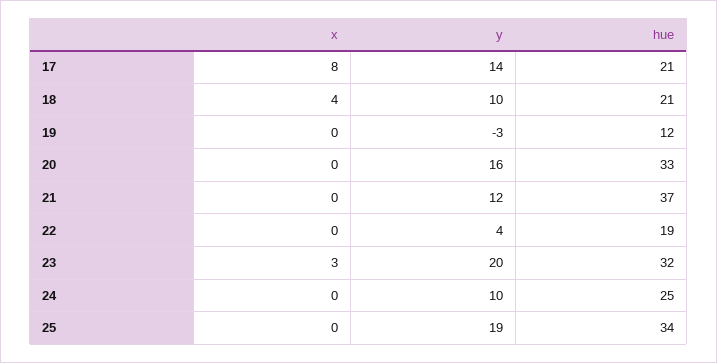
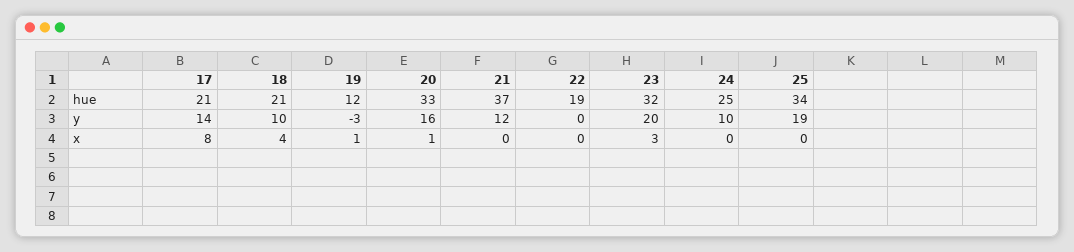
x, 19: 0 -> 1
x, 20: 0 -> 1
y, 22: 4 -> 0

